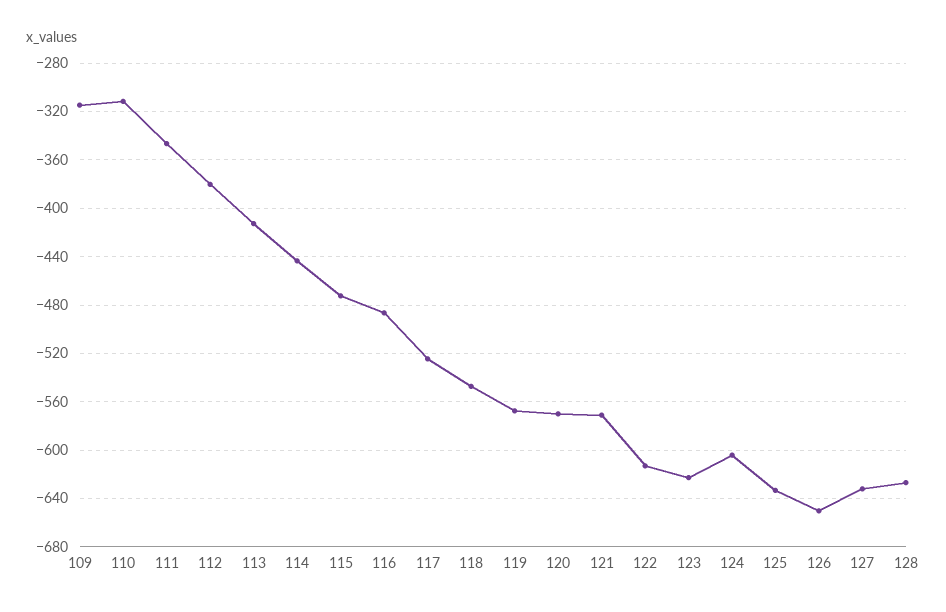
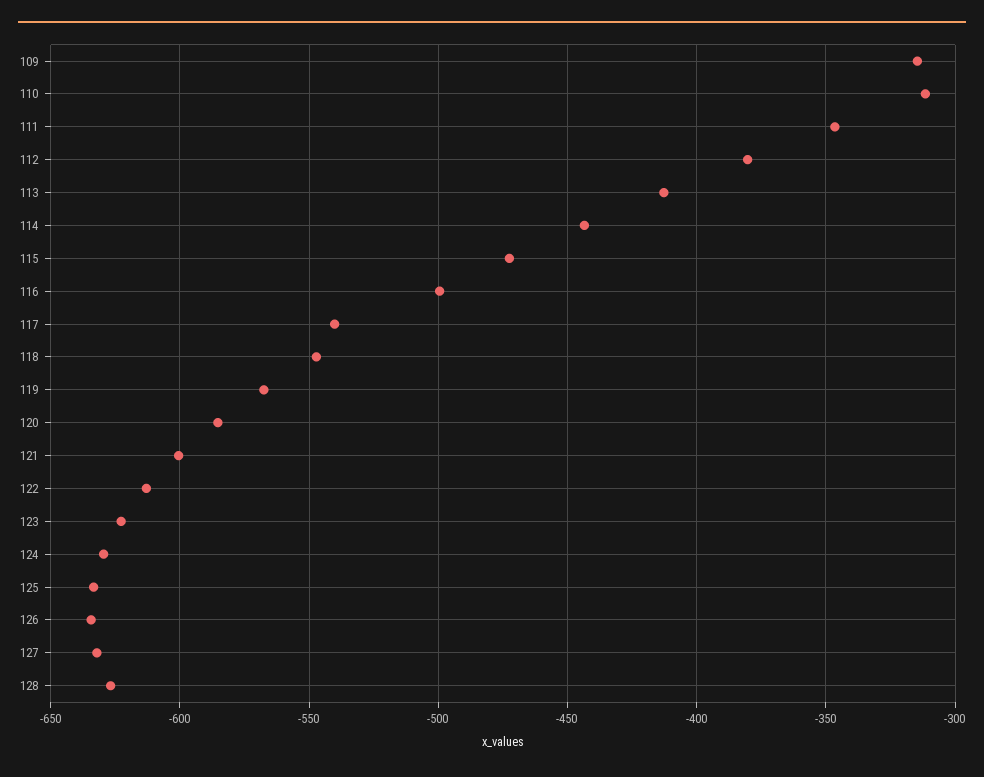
116: -485 -> -500
117: -525 -> -540
120: -570 -> -585
121: -570 -> -600
124: -605 -> -630
126: -650 -> -635

